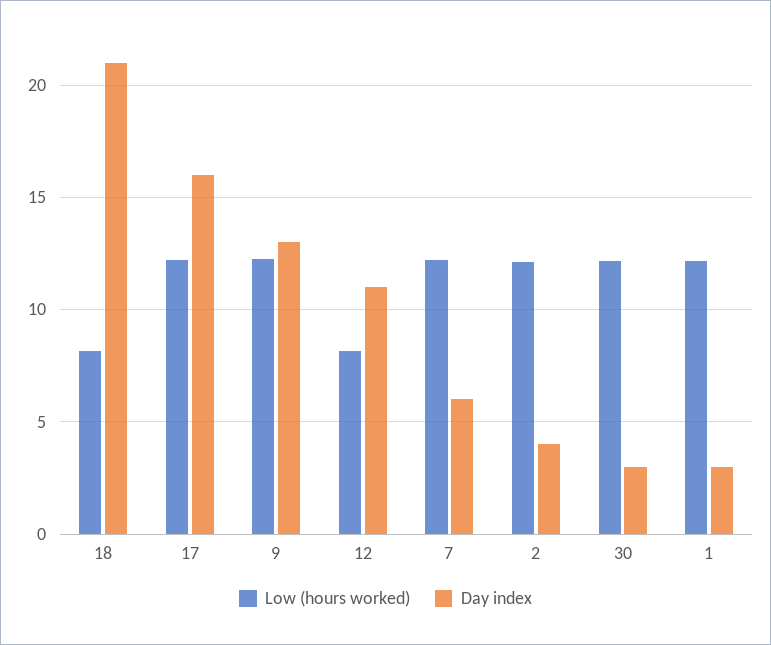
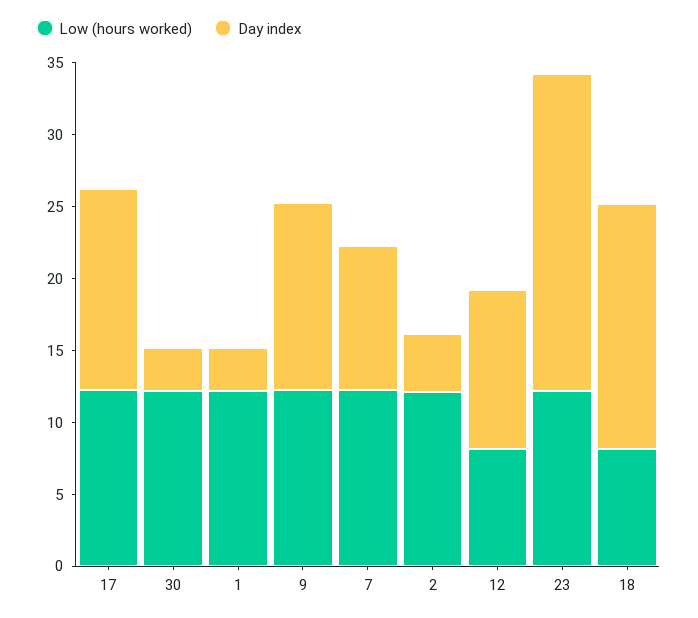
Day index, 18: 21 -> 17
Day index, 17: 16 -> 14
Day index, 7: 6 -> 10
Low (hours worked), 23: none -> 12
Day index, 23: none -> 22

